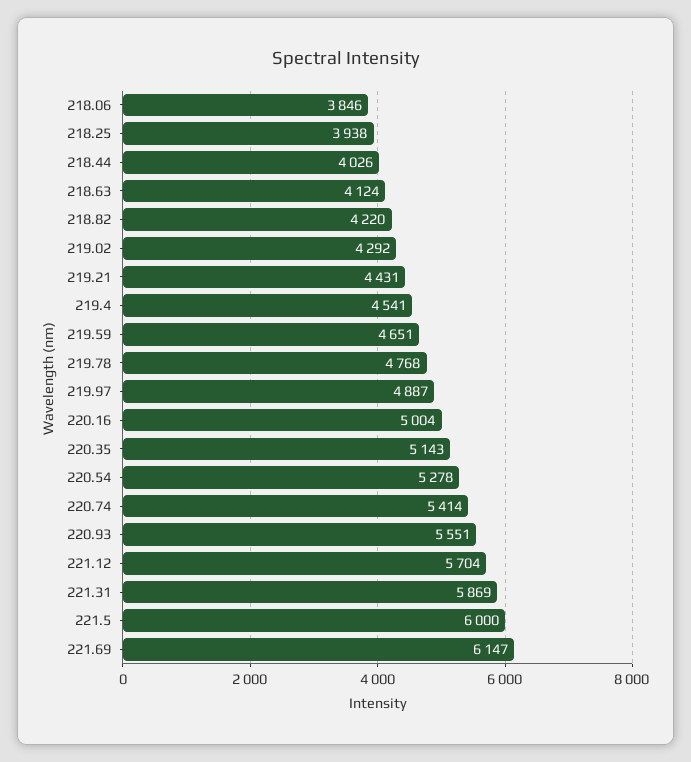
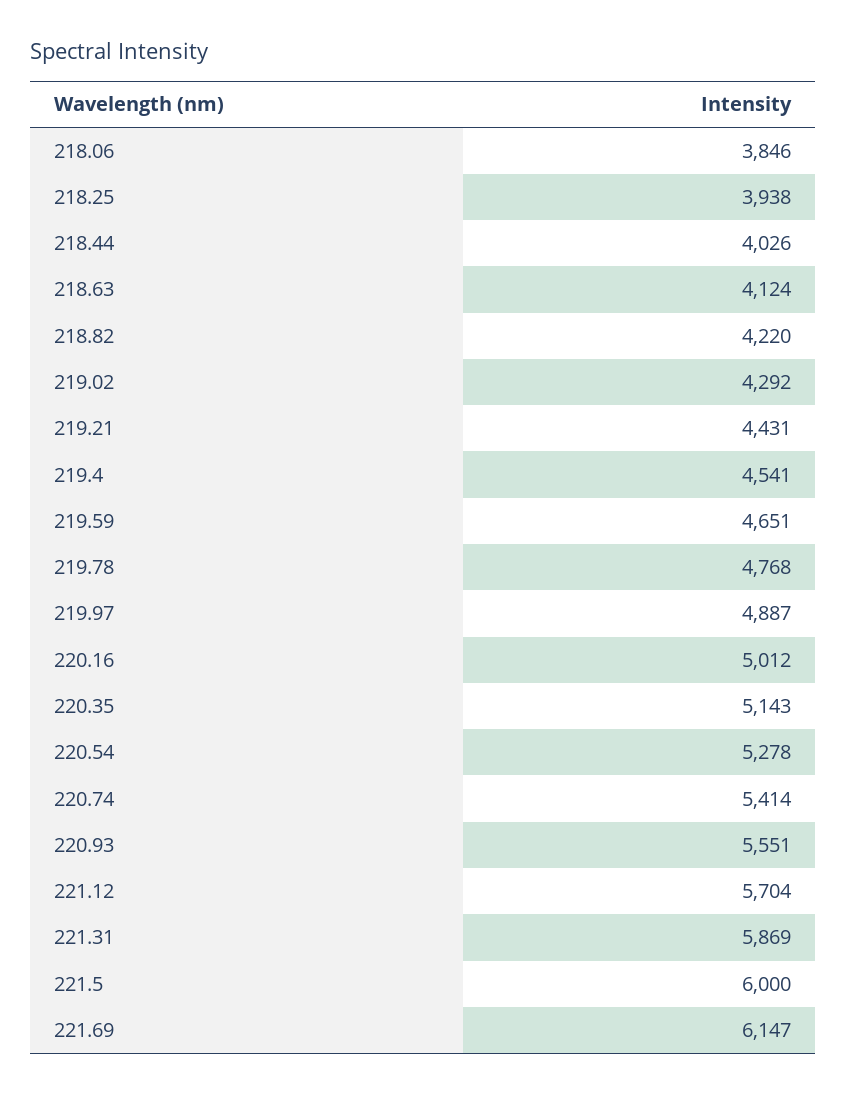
220.16: 5004 -> 5012

